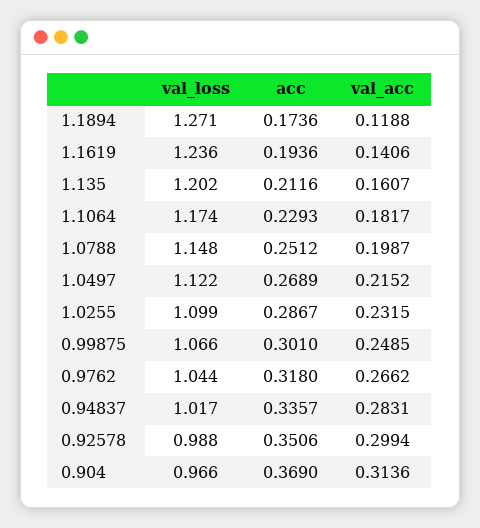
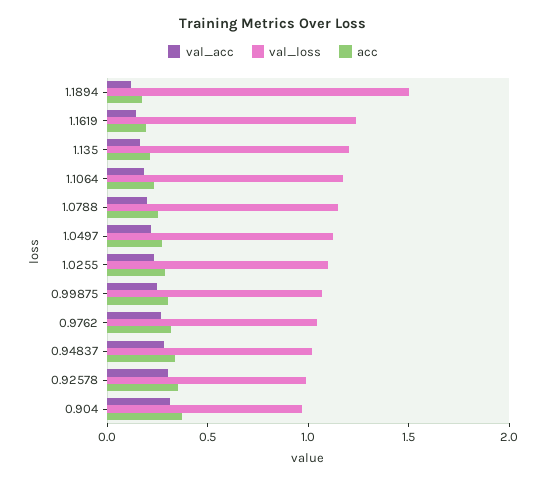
val_loss, 1.1894: 1.271 -> 1.5

